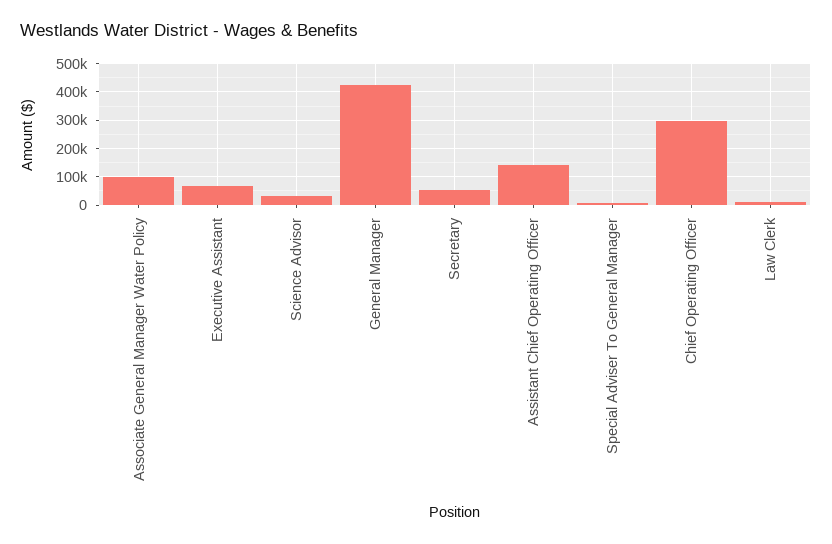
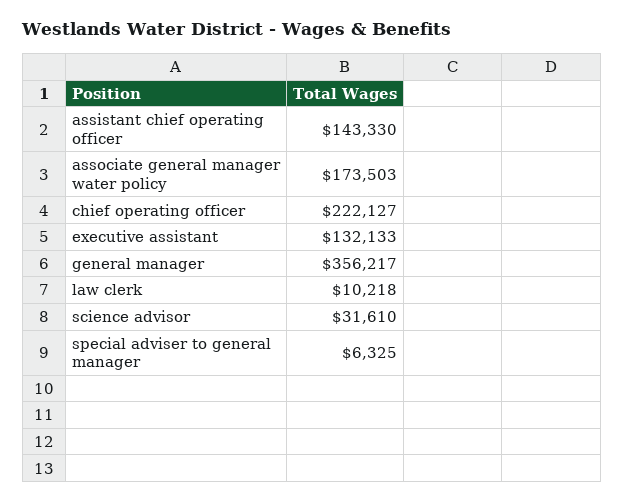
Associate General Manager Water Policy: 100000 -> 173503
Executive Assistant: 75000 -> 132133
General Manager: 425000 -> 356217
Secretary: 50000 -> none
Chief Operating Officer: 300000 -> 222127

